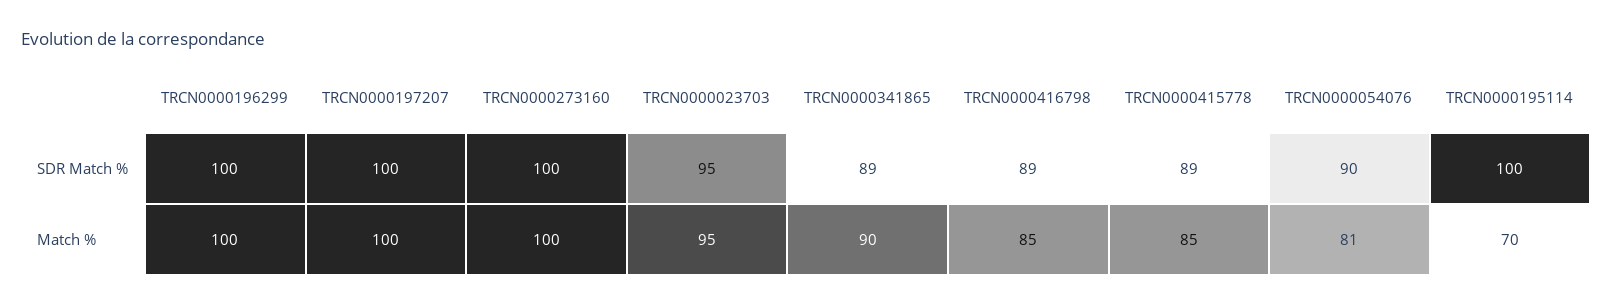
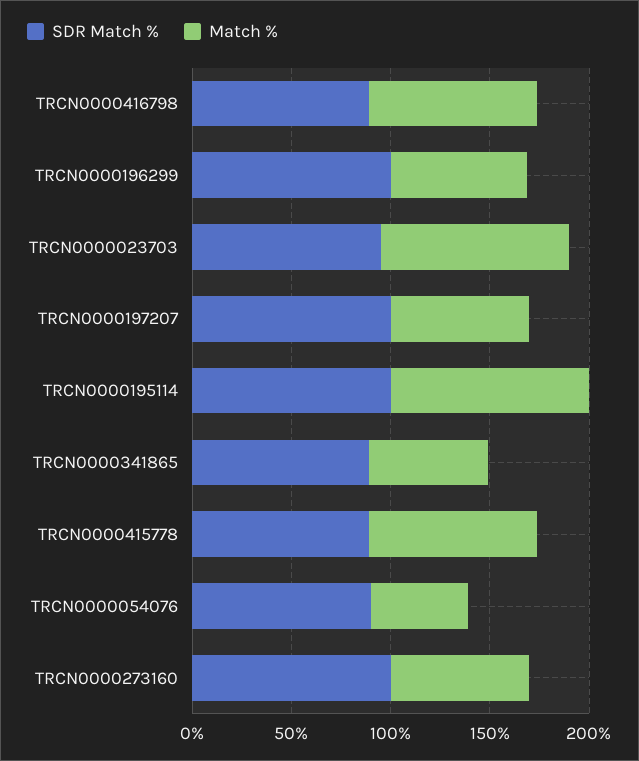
Match %, TRCN0000196299: 100 -> 70
Match %, TRCN0000197207: 100 -> 70
Match %, TRCN0000273160: 100 -> 70
Match %, TRCN0000341865: 90 -> 60
Match %, TRCN0000054076: 81 -> 50
Match %, TRCN0000195114: 70 -> 100

